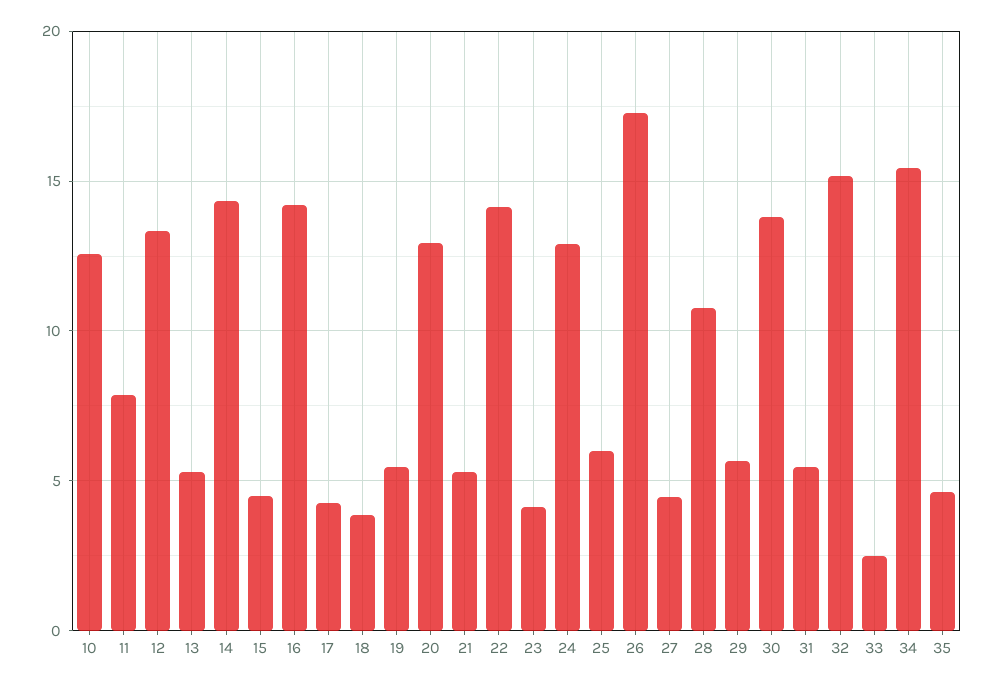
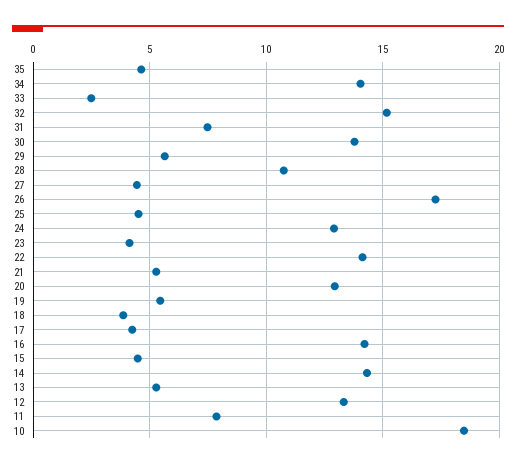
10: 12.5 -> 18.5
25: 6 -> 4.5
31: 5.5 -> 7.5
34: 15.5 -> 14

